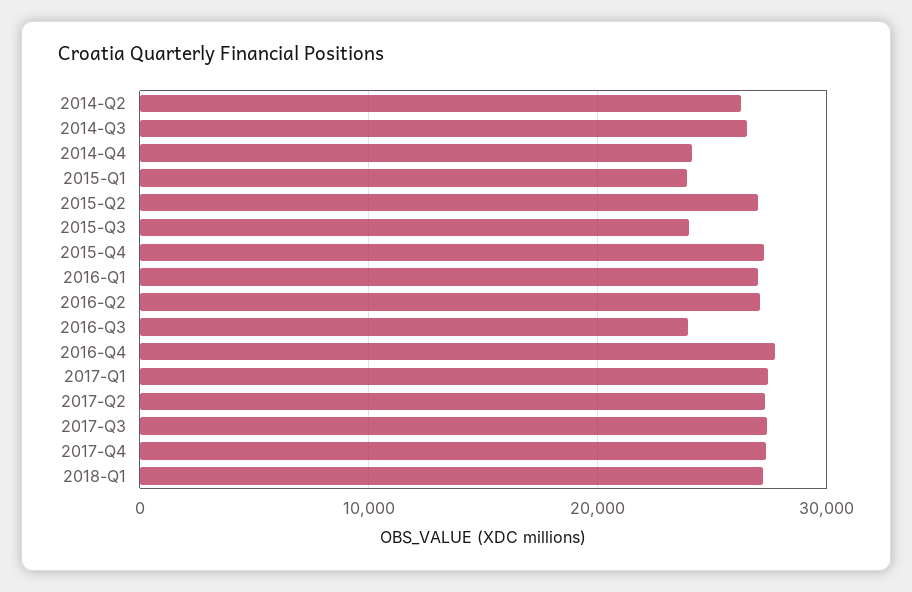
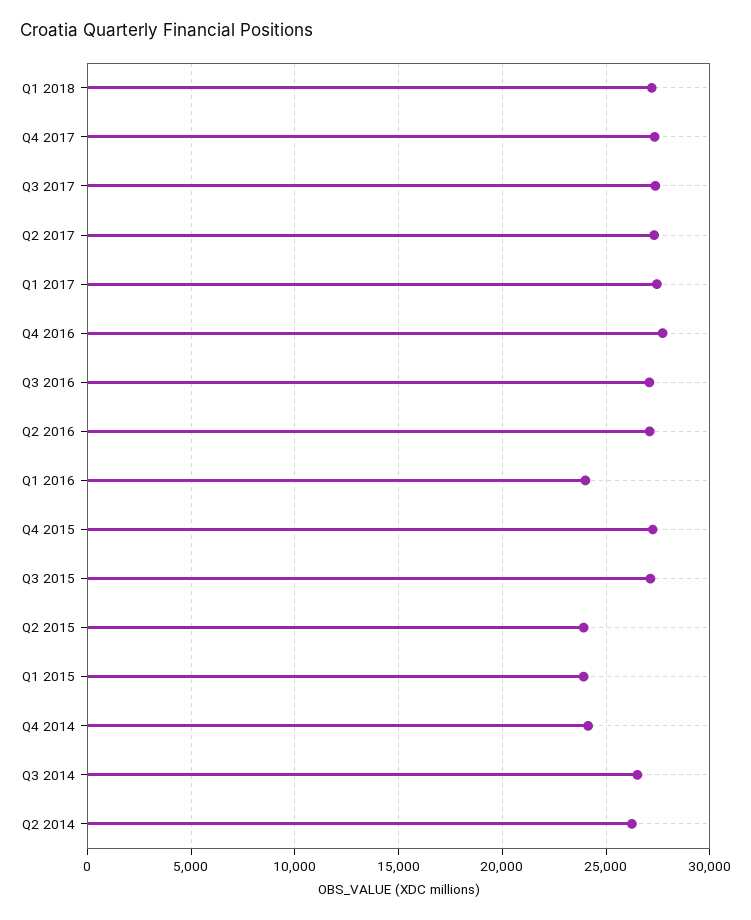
2015-Q2: 27000 -> 24000
2015-Q3: 24000 -> 27000
2016-Q1: 27000 -> 24000
2016-Q3: 24000 -> 27000

